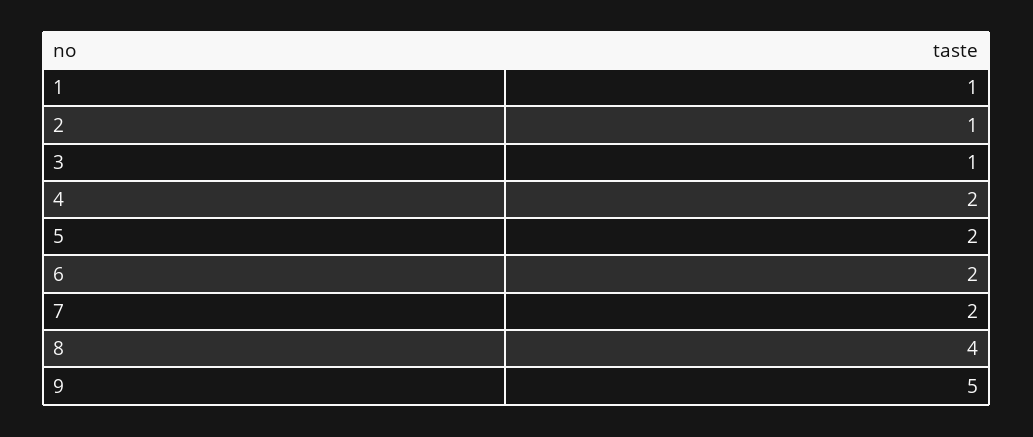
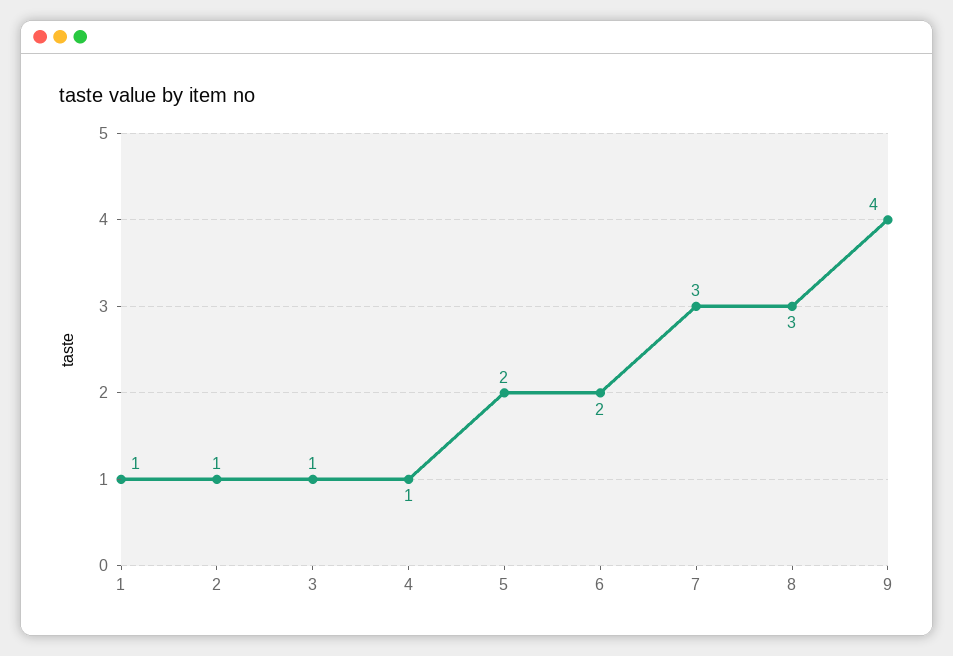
4: 2 -> 1
7: 2 -> 3
8: 4 -> 3
9: 5 -> 4

